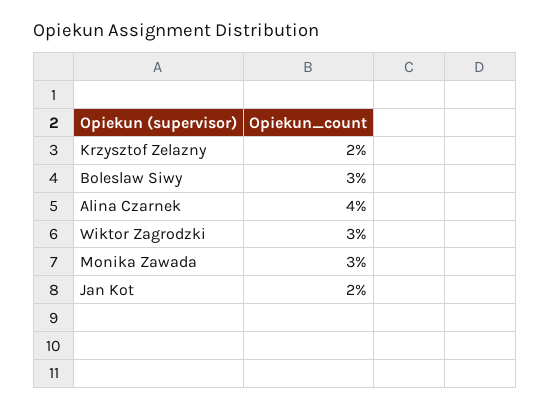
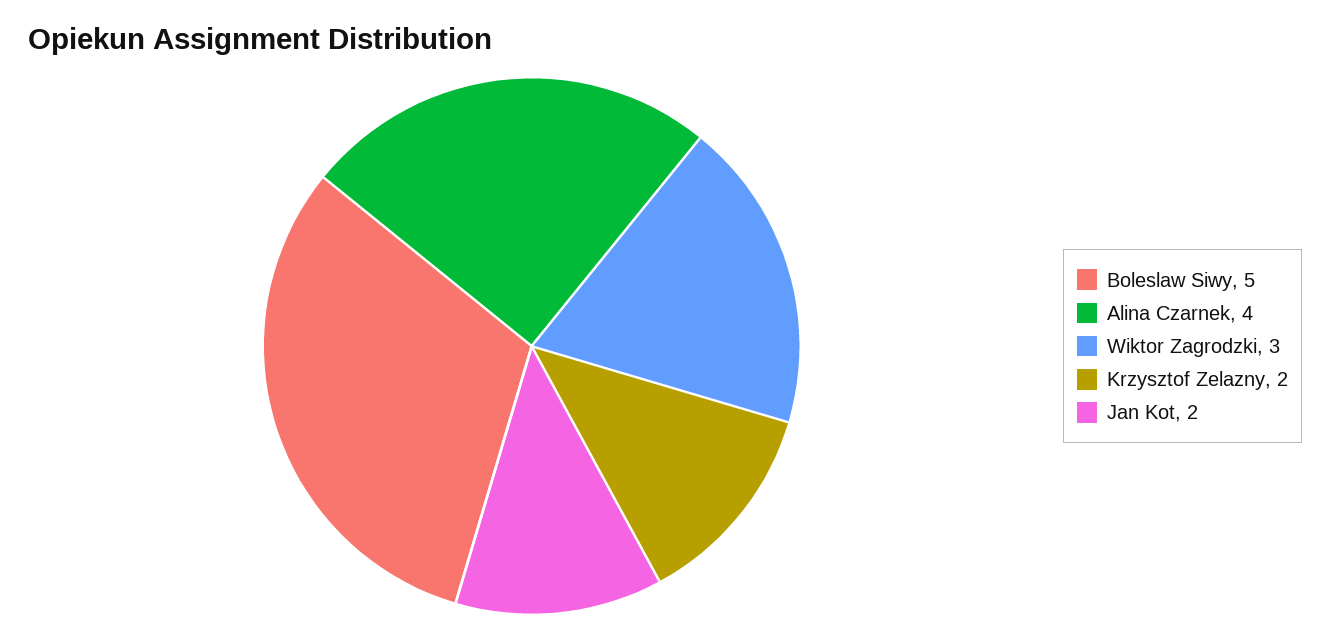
Boleslaw Siwy: 3 -> 5
Monika Zawada: 3 -> none

